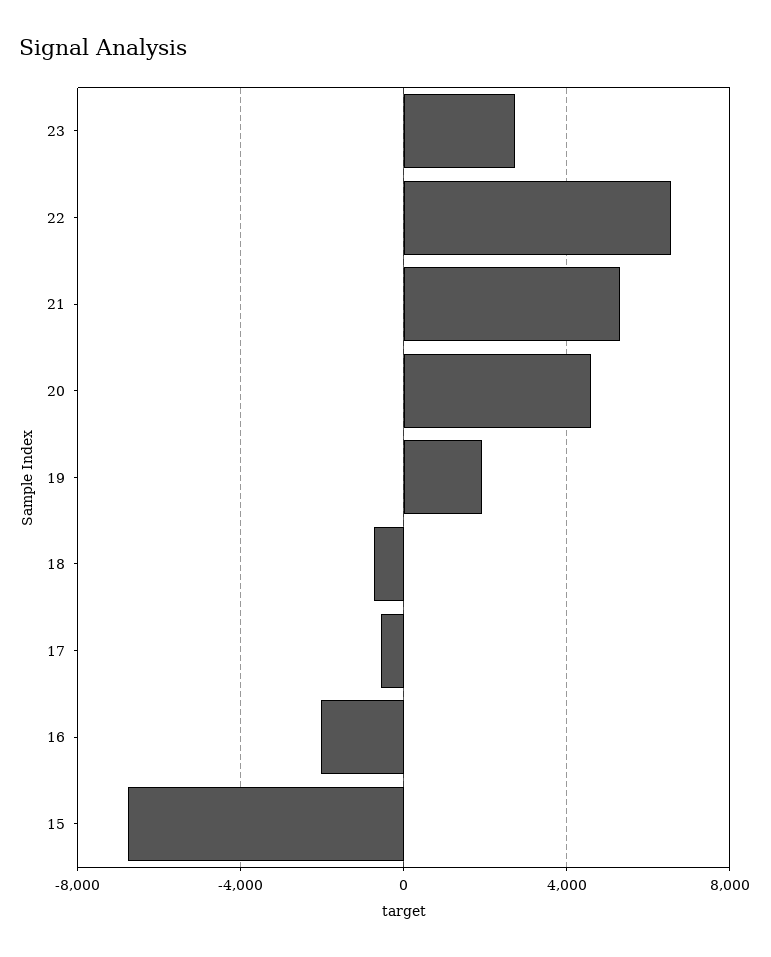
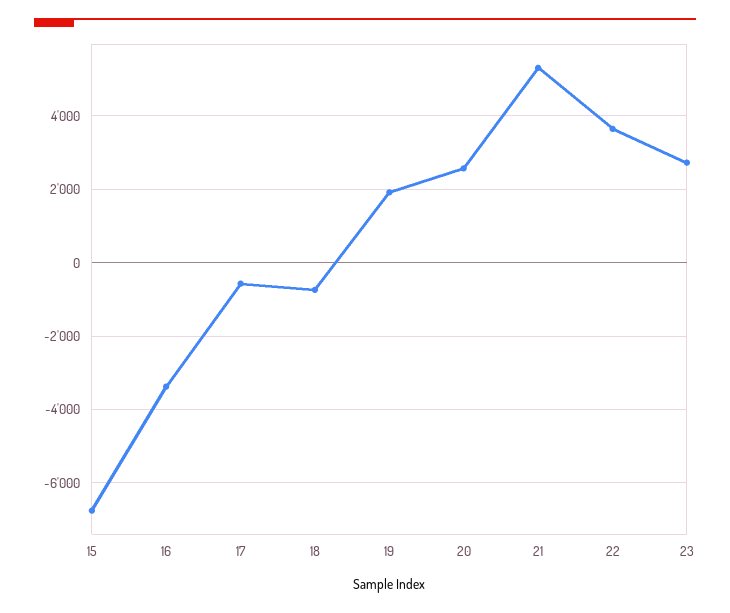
22: 6500 -> 3600
20: 4500 -> 2600
16: -2000 -> -3400

